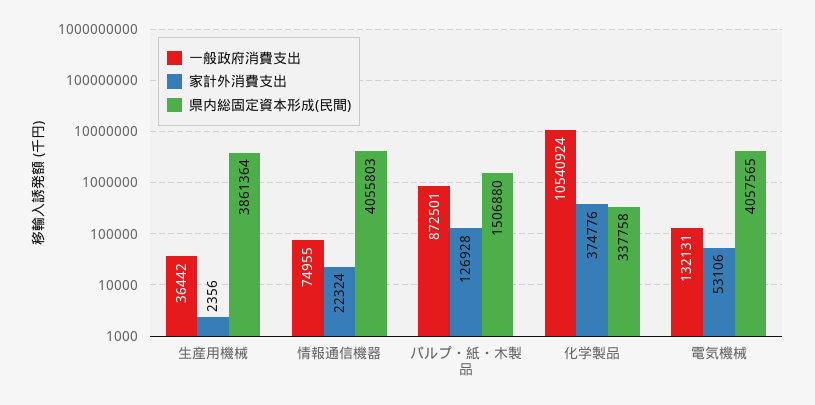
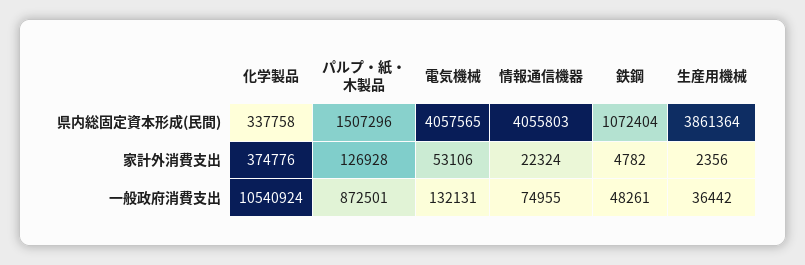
県内総固定資本形成(民間), パルプ・紙・木製品: 1506880 -> 1507296
県内総固定資本形成(民間), 鉄鋼: none -> 1072404
家計外消費支出, 鉄鋼: none -> 4782
一般政府消費支出, 鉄鋼: none -> 48261

